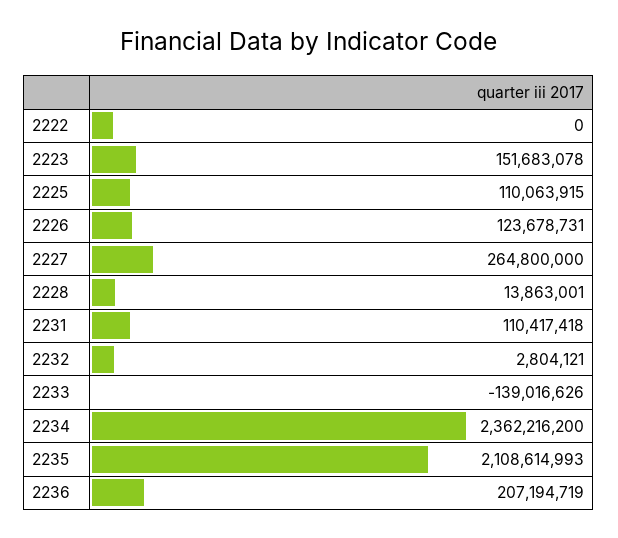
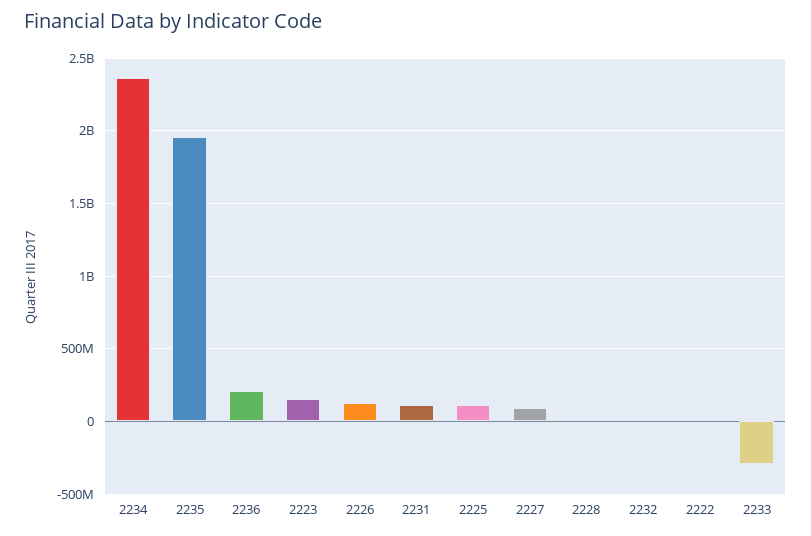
2227: 264800000 -> 100000000
2233: -139016626 -> -300000000
2235: 2108614993 -> 1950000000

